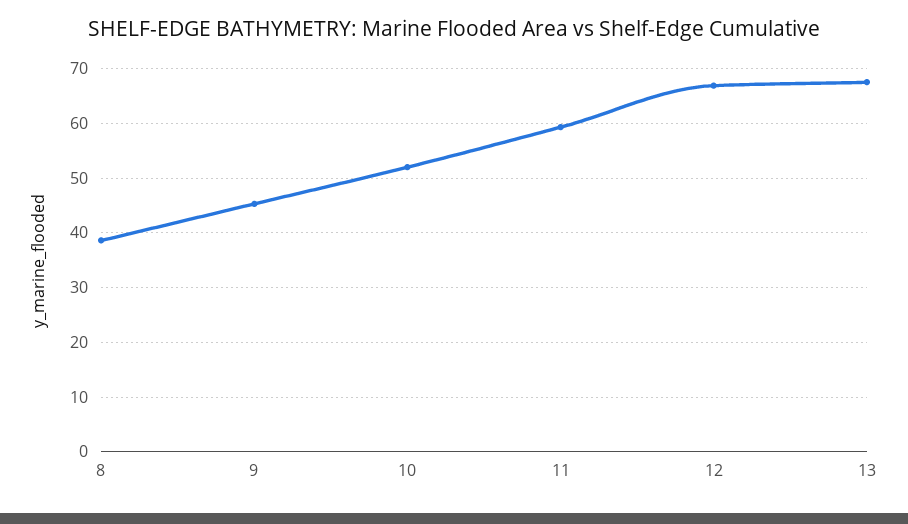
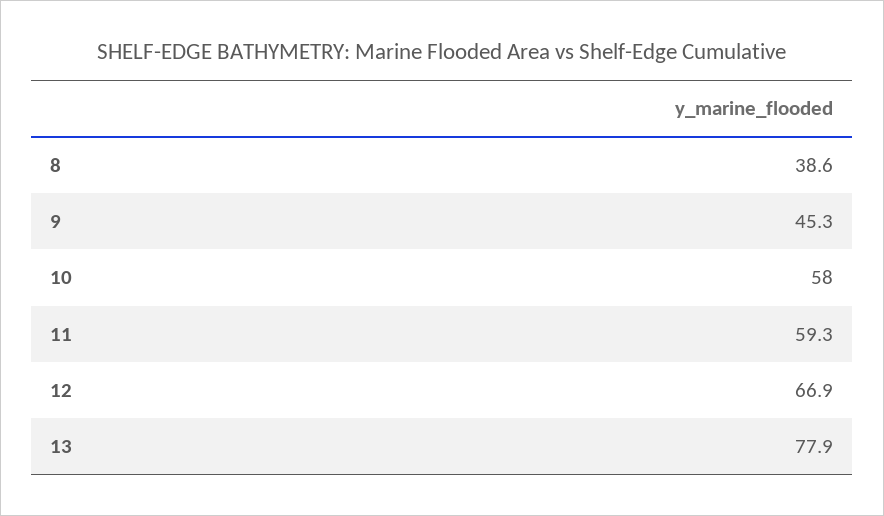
10: 52 -> 58
13: 68 -> 77.9

